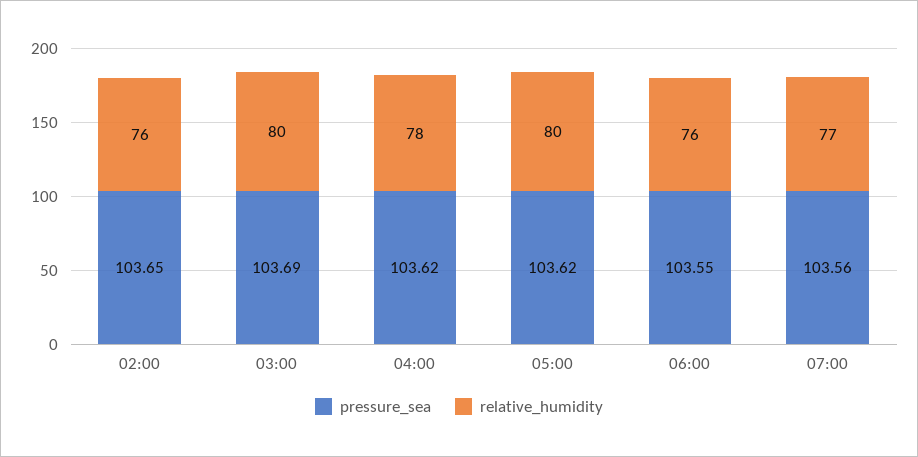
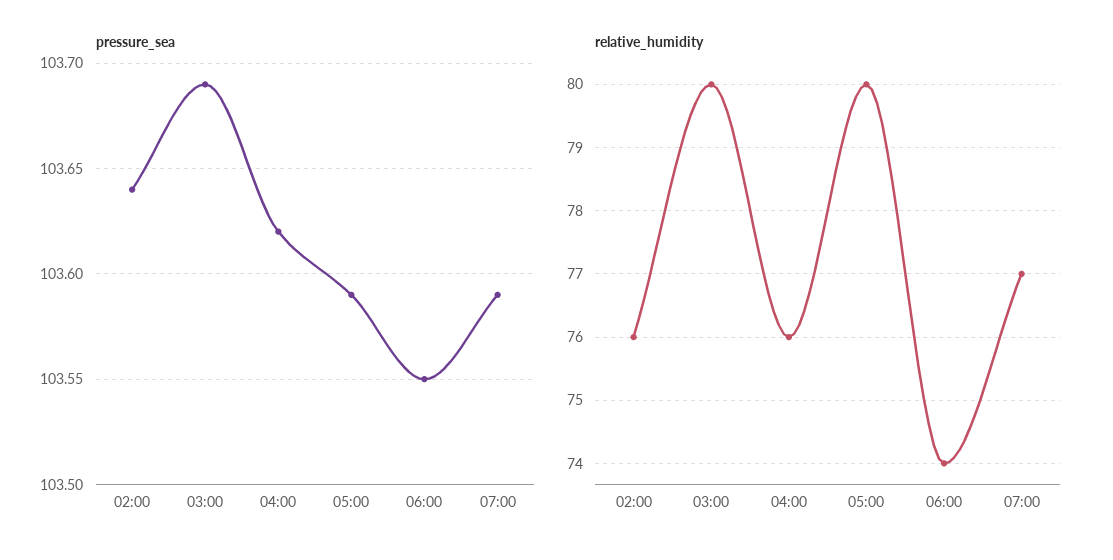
pressure_sea, 02:00: 103.65 -> 103.64
relative_humidity, 04:00: 78 -> 76
pressure_sea, 05:00: 103.62 -> 103.59
relative_humidity, 06:00: 76 -> 74
pressure_sea, 07:00: 103.56 -> 103.59

